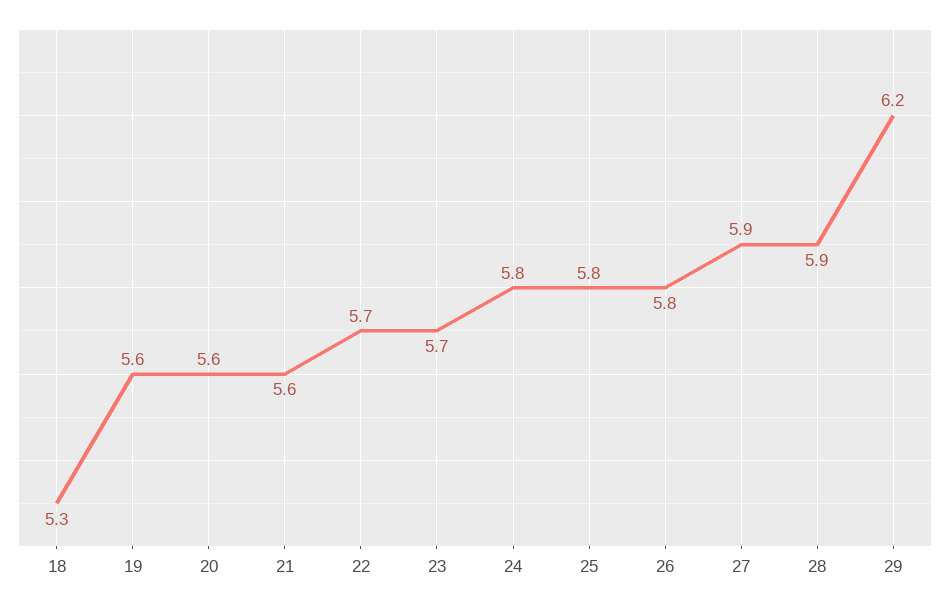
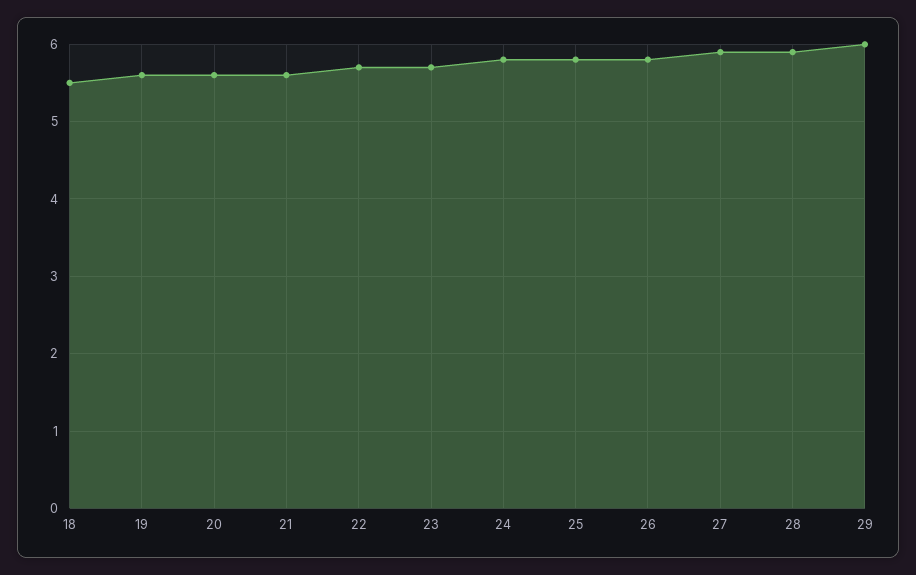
18: 5.3 -> 5.5
29: 6.2 -> 6

